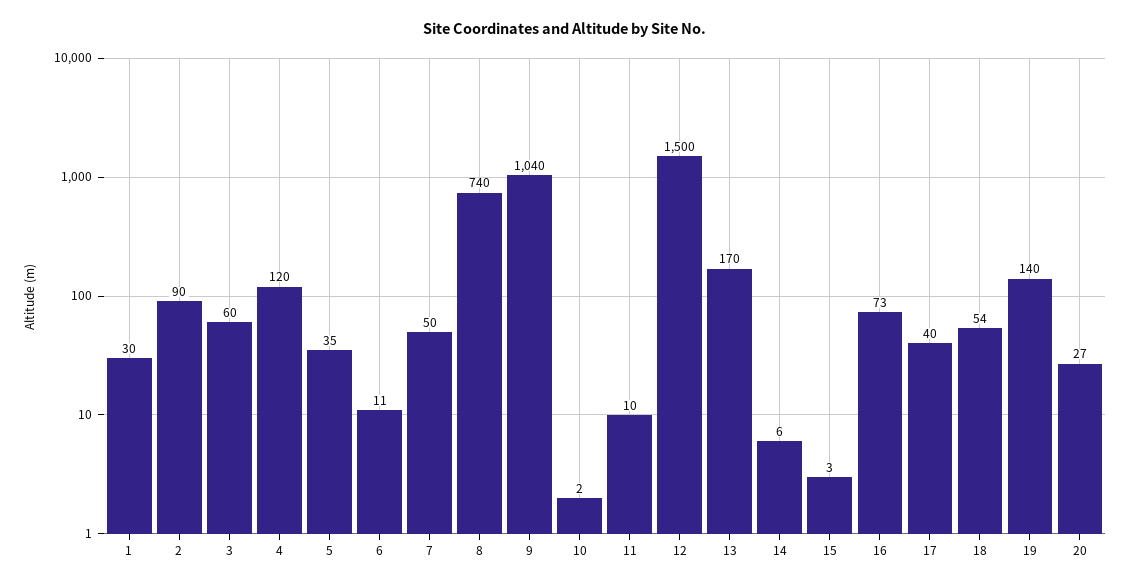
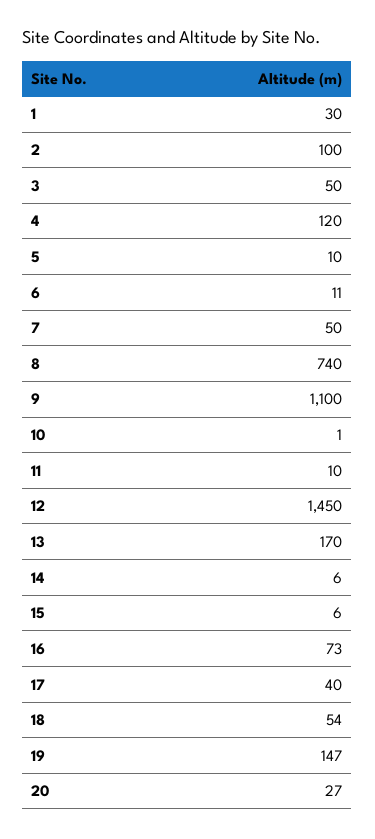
2: 90 -> 100
3: 60 -> 50
5: 35 -> 10
9: 1040 -> 1100
10: 2 -> 1
12: 1500 -> 1450
15: 3 -> 6
19: 140 -> 147

